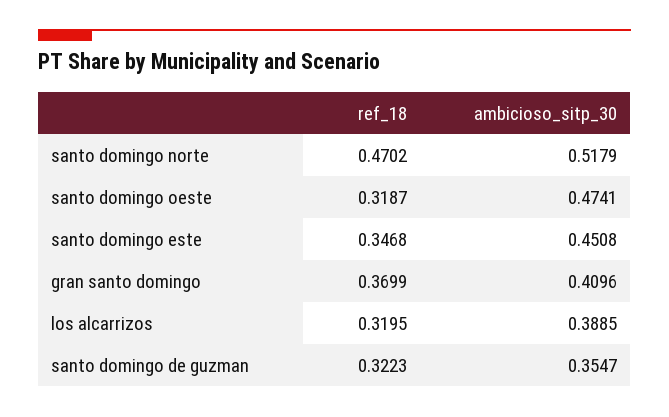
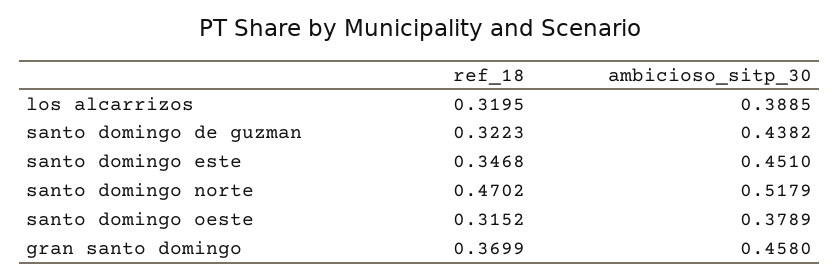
ref_18, santo domingo oeste: 0.3187 -> 0.3152
ambicioso_sitp_30, santo domingo oeste: 0.4741 -> 0.3789
ambicioso_sitp_30, santo domingo este: 0.4508 -> 0.451
ambicioso_sitp_30, gran santo domingo: 0.4096 -> 0.458
ambicioso_sitp_30, santo domingo de guzman: 0.3547 -> 0.4382

